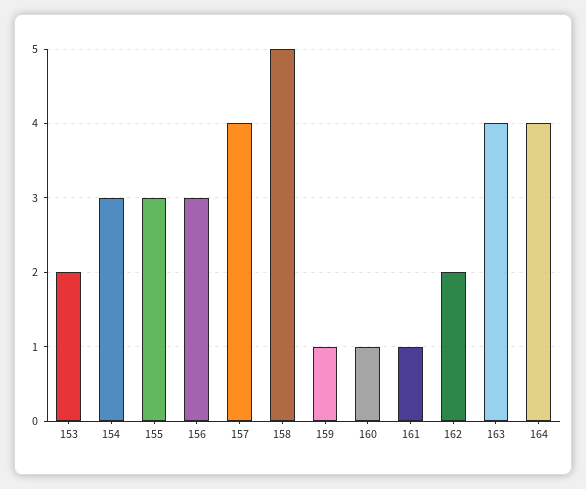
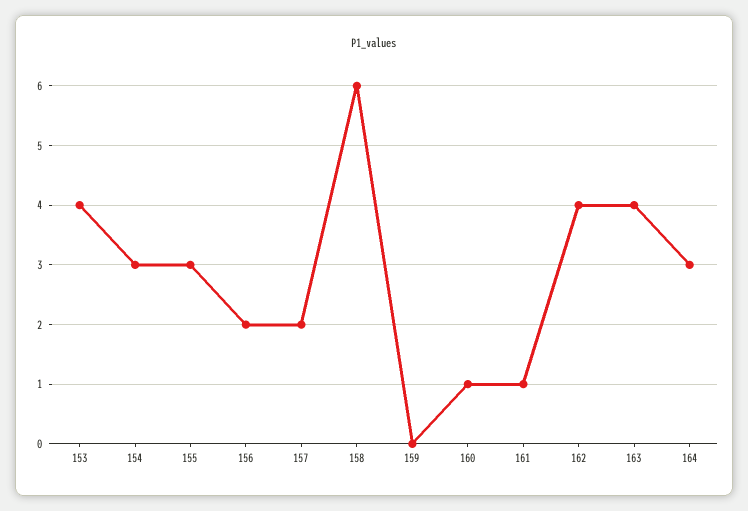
153: 2 -> 4
156: 3 -> 2
157: 4 -> 2
158: 5 -> 6
159: 1 -> 0
162: 2 -> 4
164: 4 -> 3

